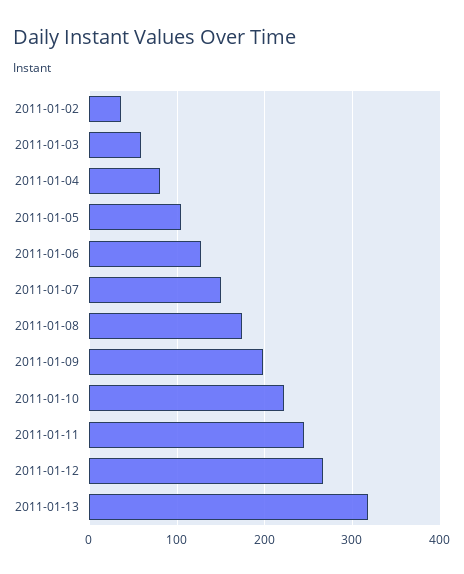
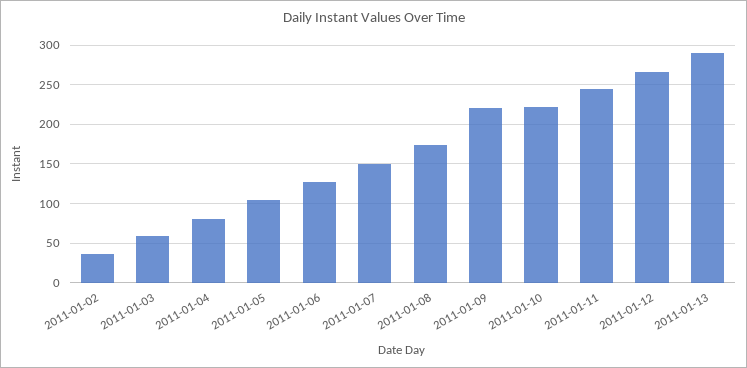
2011-01-09: 200 -> 220
2011-01-13: 320 -> 290

